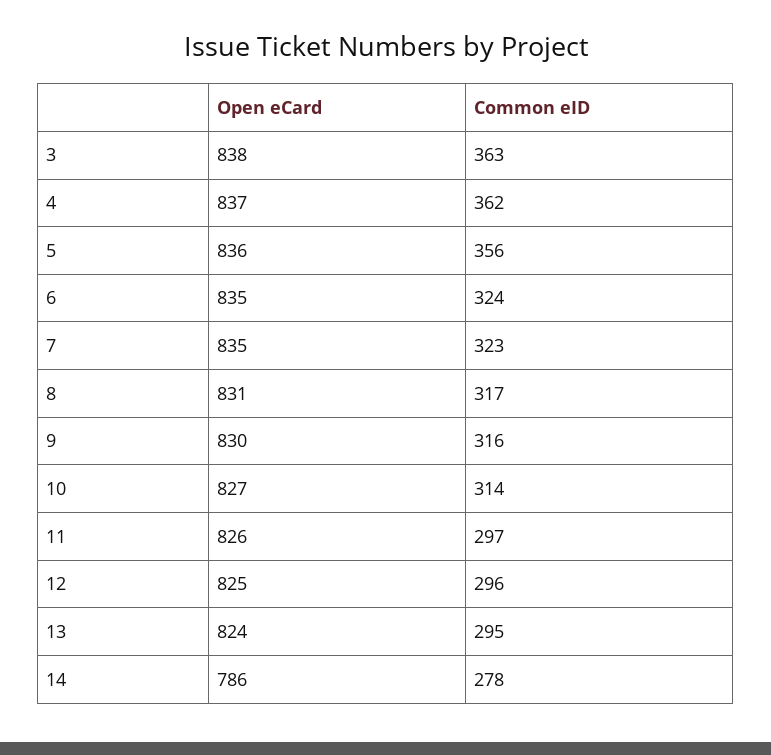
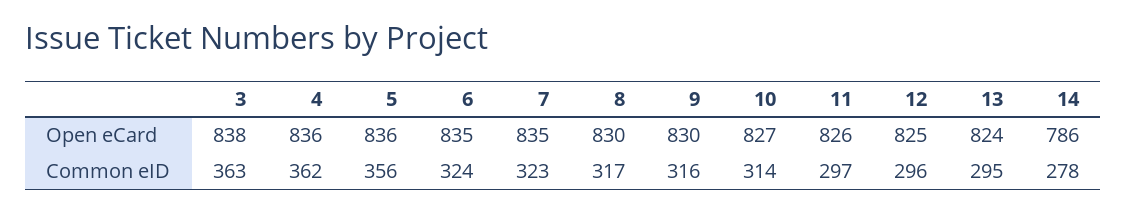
Open eCard, 4: 837 -> 836
Open eCard, 8: 831 -> 830

